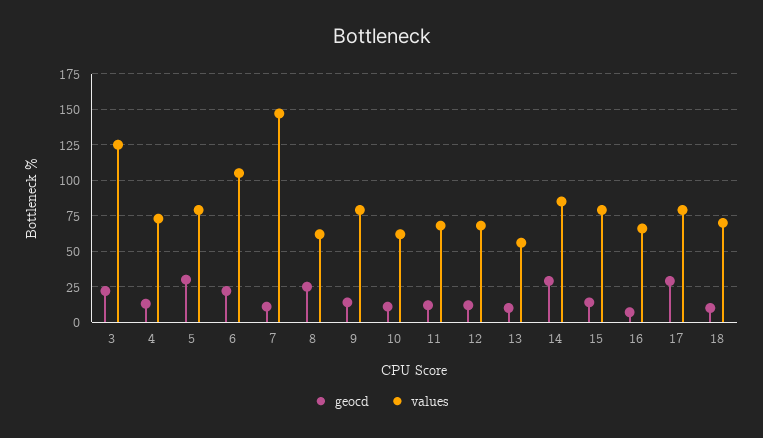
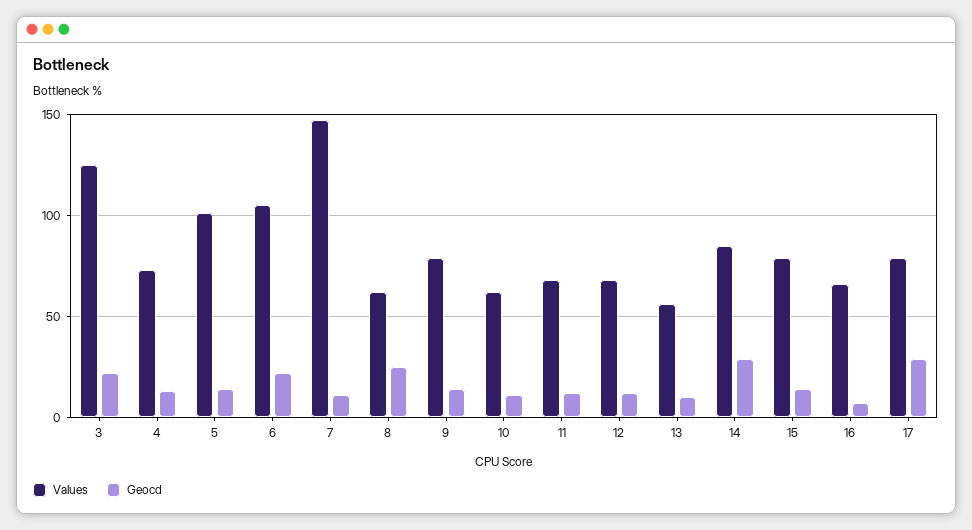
geocd, 5: 30 -> 15
values, 5: 80 -> 100
geocd, 18: 10 -> none
values, 18: 70 -> none

